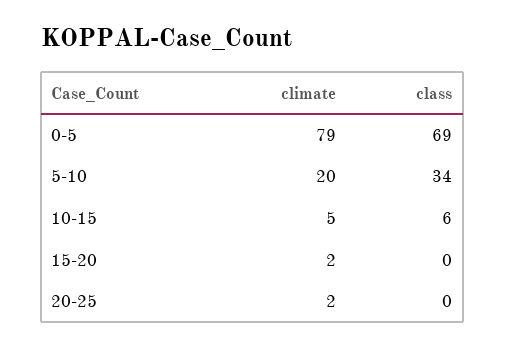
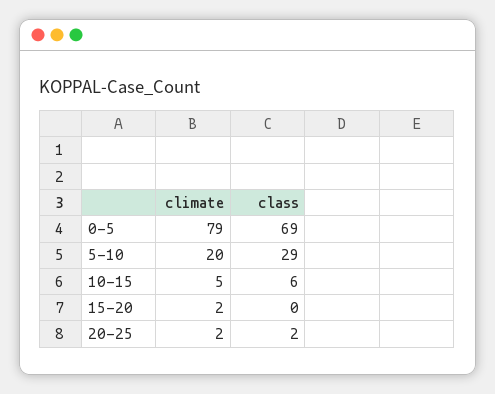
class, 5-10: 34 -> 29
class, 20-25: 0 -> 2

